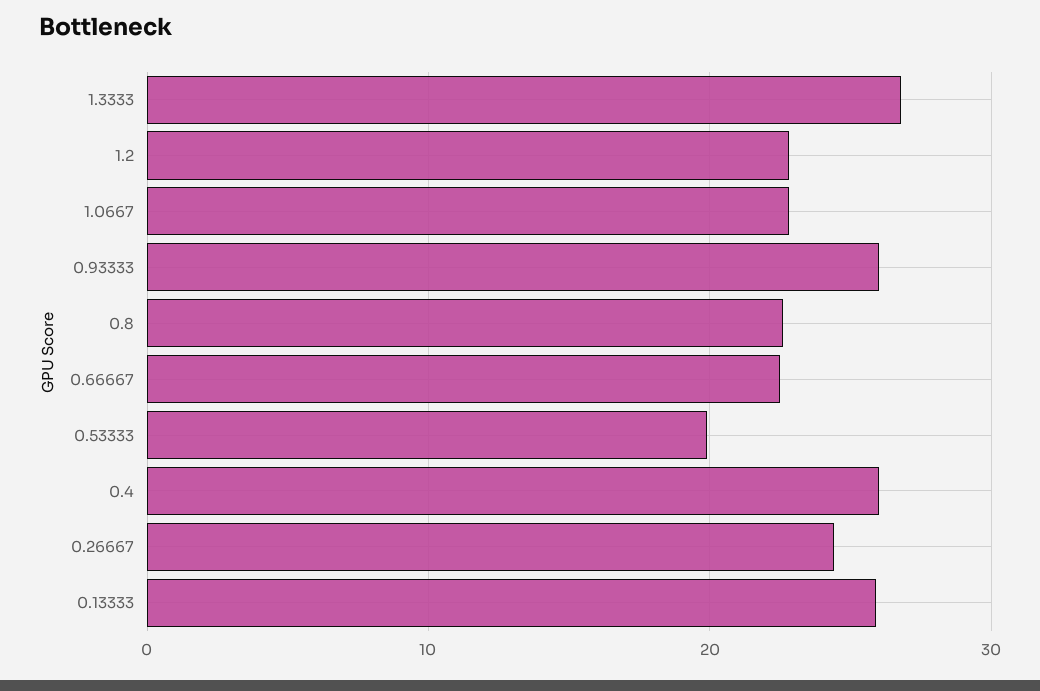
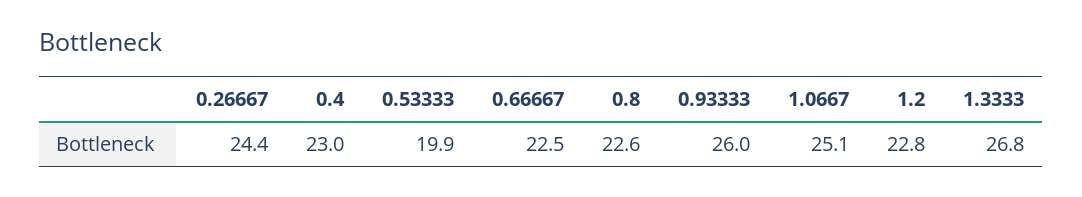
1.0667: 23 -> 25.1
0.4: 26 -> 23
0.13333: 26 -> none

